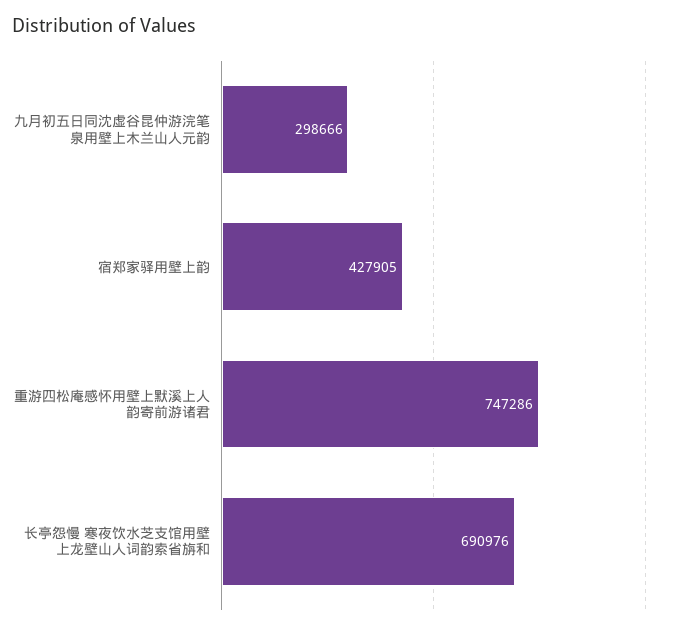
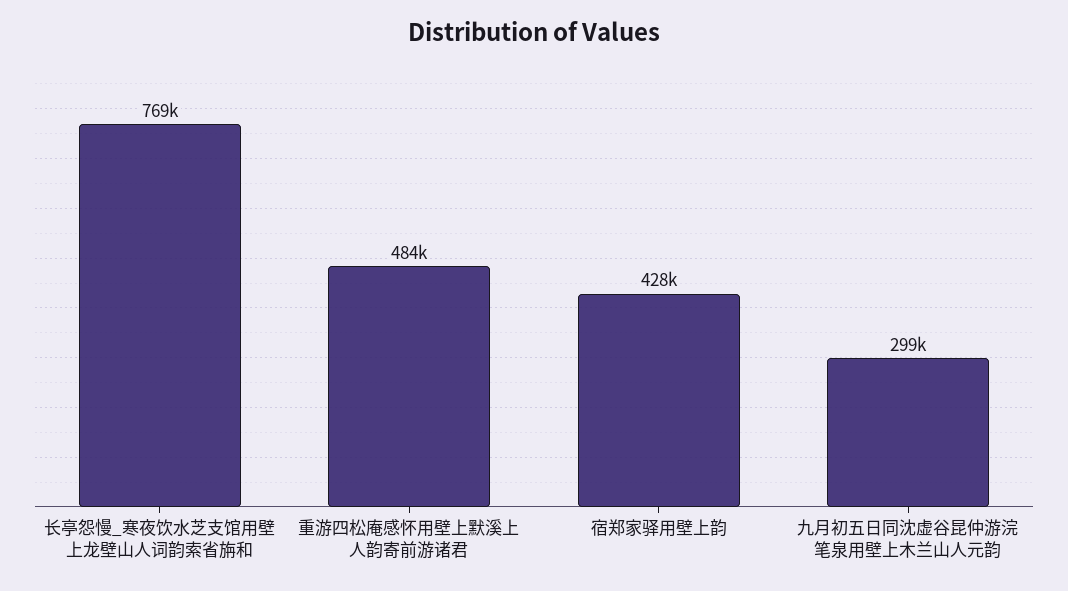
重游四松庵感怀用壁上默溪上人韵寄前游诸君: 747286 -> 484000
长亭怨慢 寒夜饮水芝支馆用壁上龙壁山人词韵索省旃和: 690976 -> 769000

